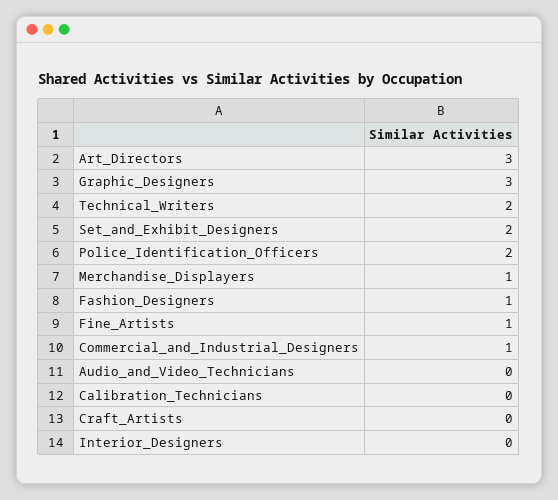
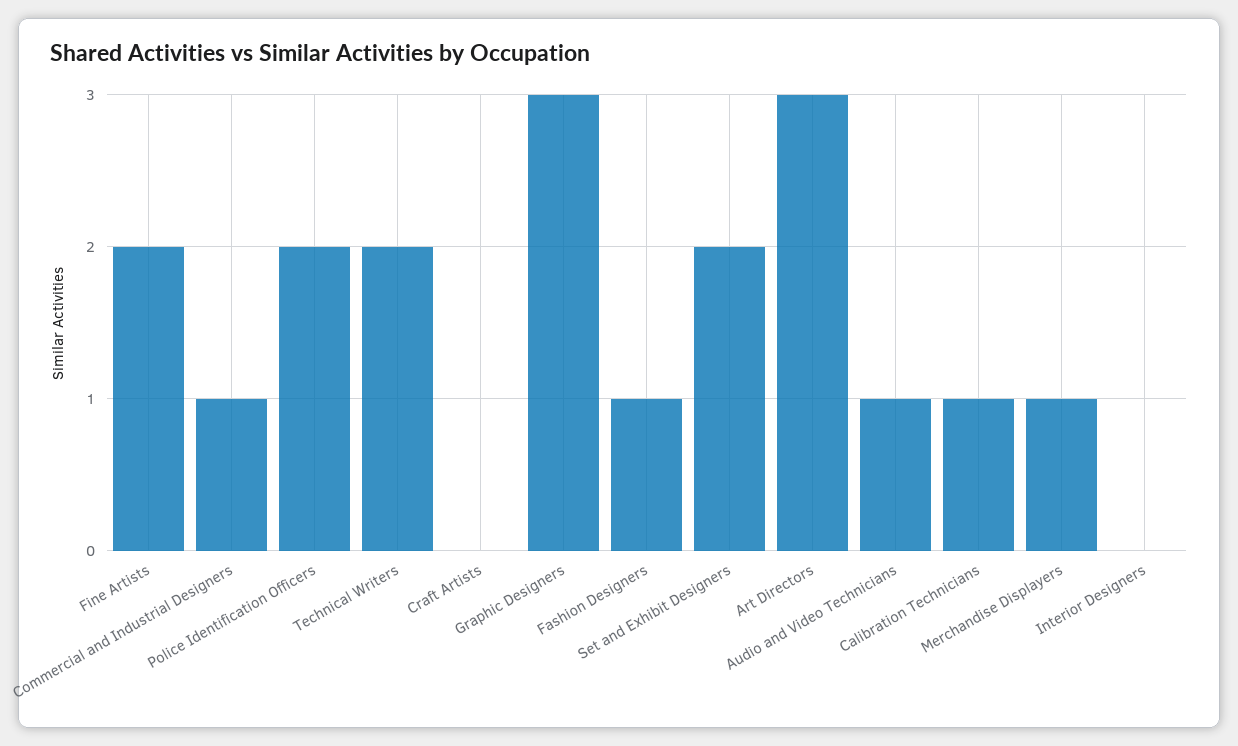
Fine_Artists: 1 -> 2
Audio_and_Video_Technicians: 0 -> 1
Calibration_Technicians: 0 -> 1

